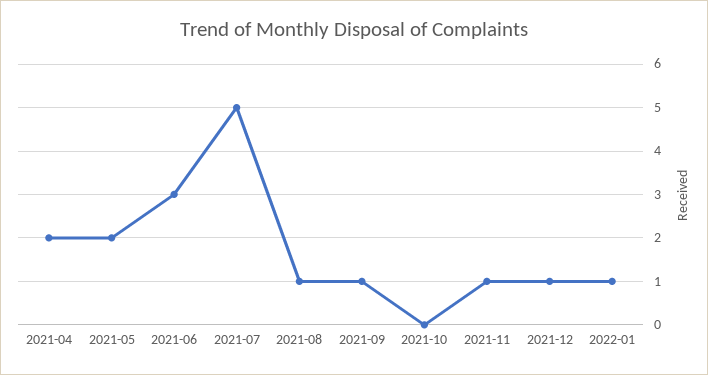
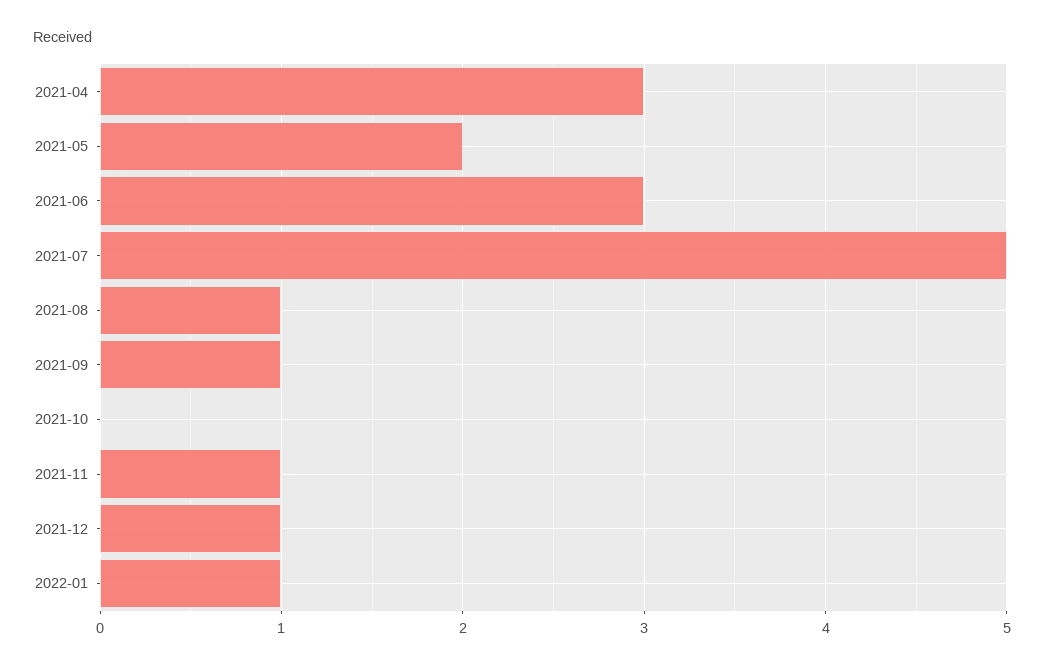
2021-04: 2 -> 3

